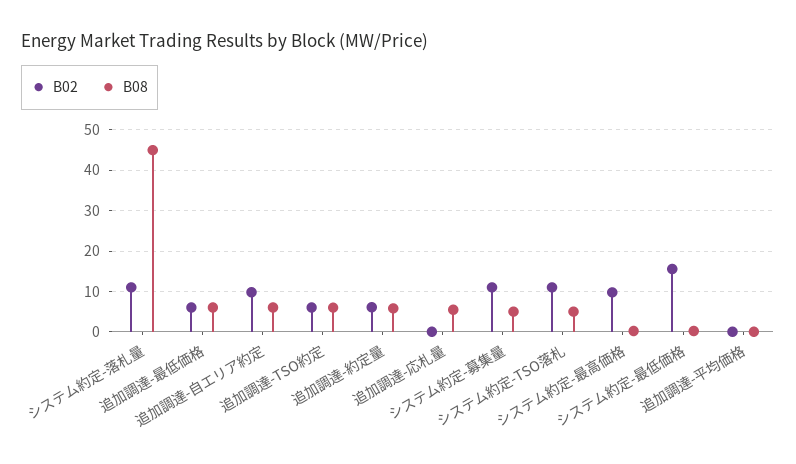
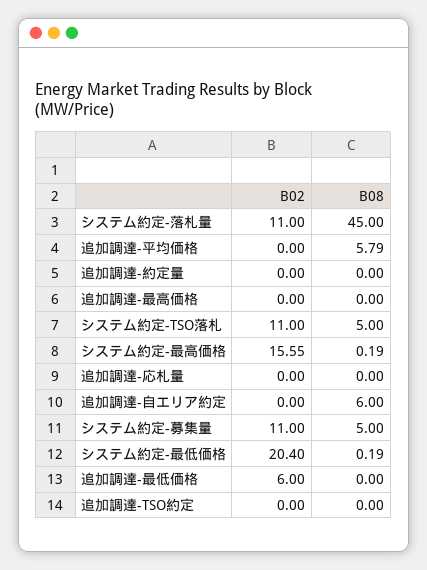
B08, 追加調達-最低価格: 6 -> 0
B02, 追加調達-自エリア約定: 10 -> 0
B02, 追加調達-TSO約定: 6 -> 0
B08, 追加調達-TSO約定: 6 -> 0
B02, 追加調達-約定量: 6 -> 0
B08, 追加調達-約定量: 6 -> 0
B08, 追加調達-応札量: 6 -> 0
B02, システム約定-最高価格: 10 -> 15.55
B02, システム約定-最低価格: 16 -> 20.4
B08, 追加調達-平均価格: 0 -> 5.79
B02, 追加調達-最高価格: none -> 0
B08, 追加調達-最高価格: none -> 0

